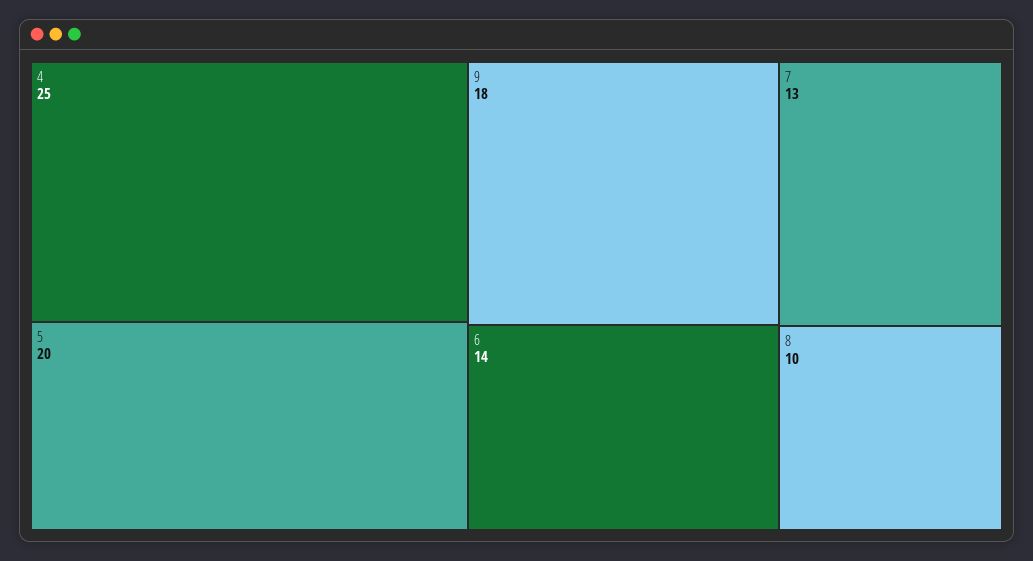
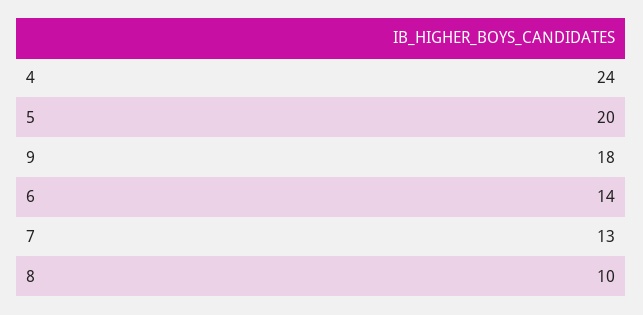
4: 25 -> 24

